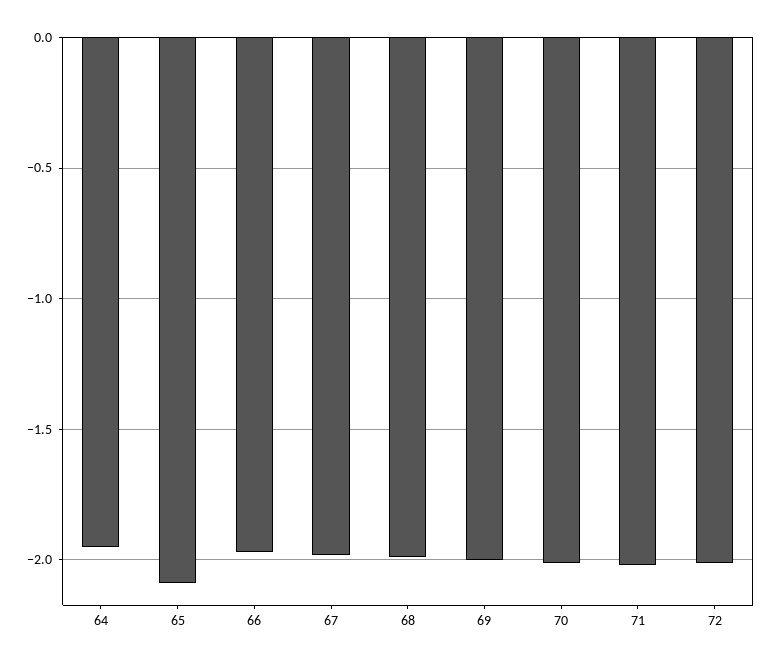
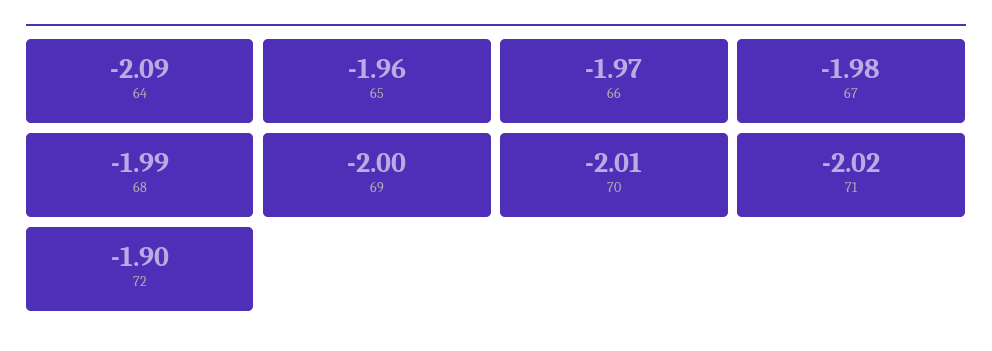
64: -1.95 -> -2.09
65: -2.1 -> -1.96
72: -2 -> -1.9

